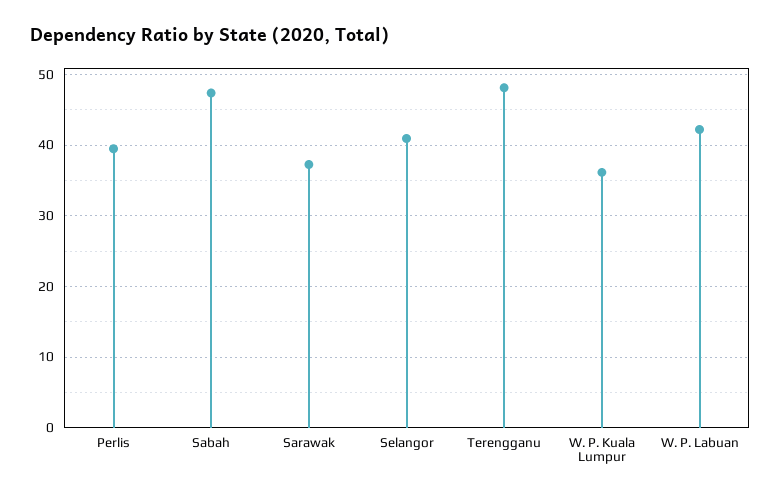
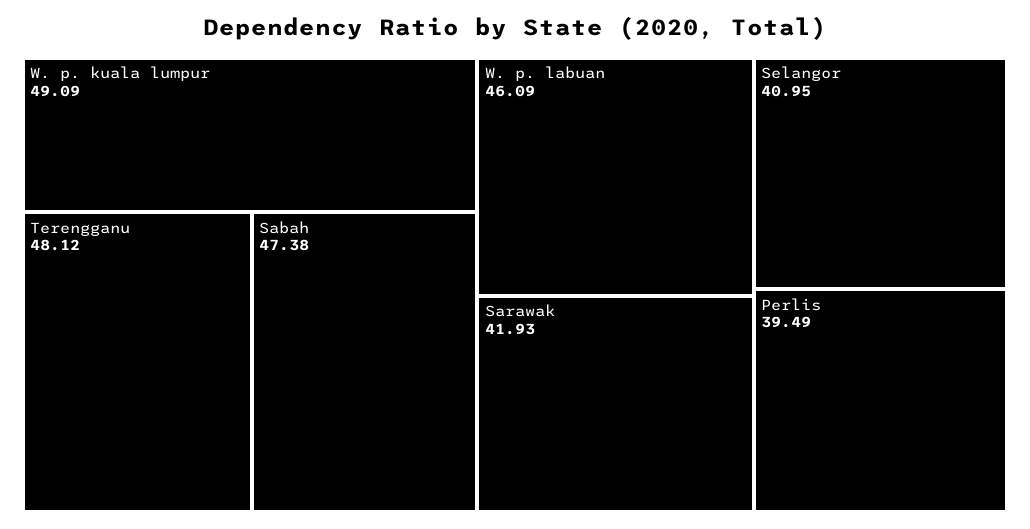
Sarawak: 37 -> 41.93
W. P. Kuala Lumpur: 36 -> 49.09
W. P. Labuan: 42 -> 46.09

